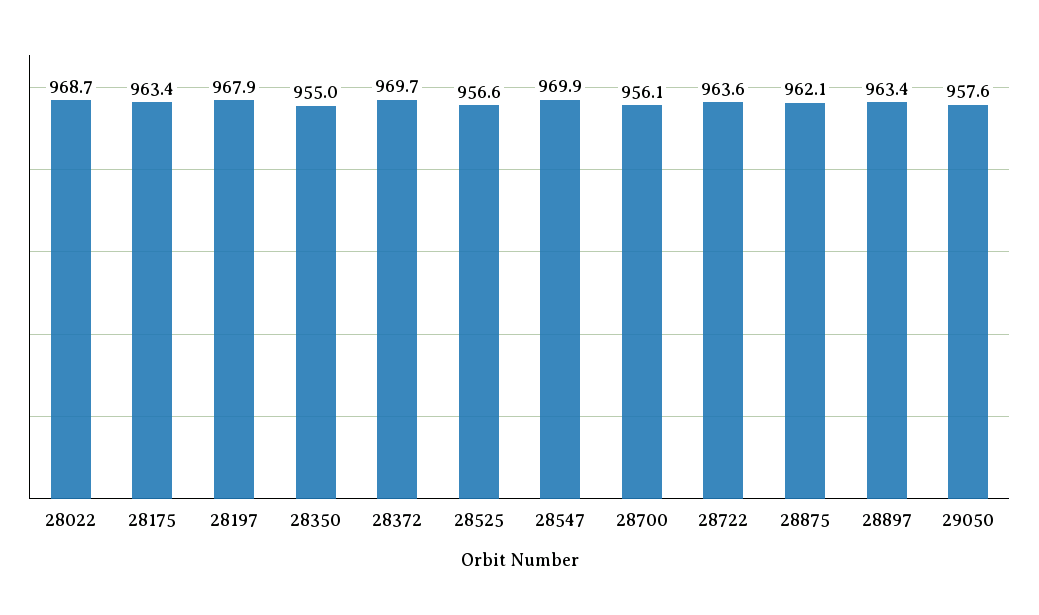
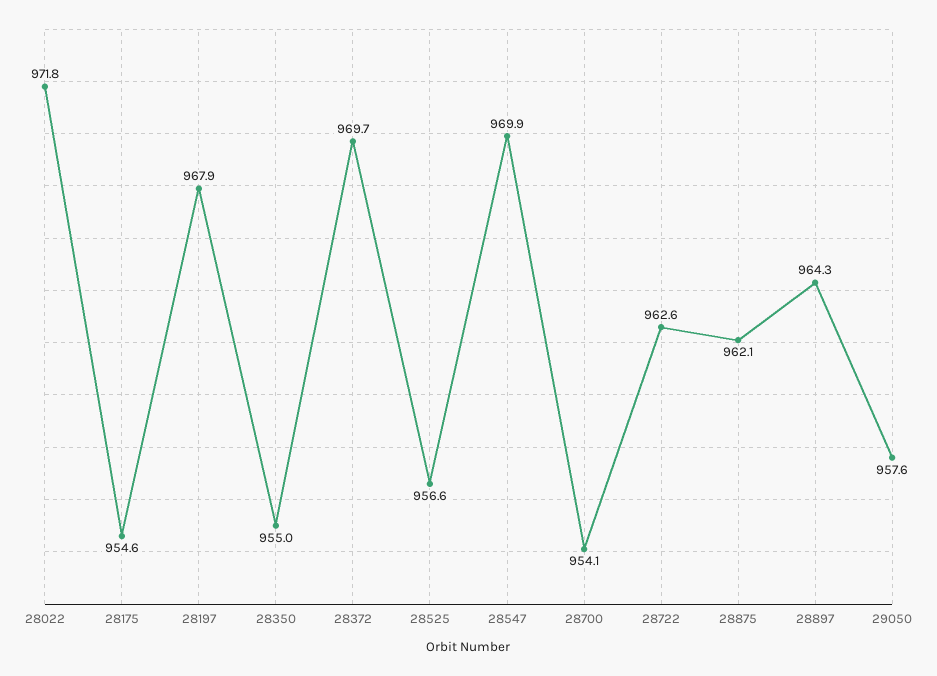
28022: 968.7 -> 971.8
28175: 963.4 -> 954.6
28700: 956.1 -> 954.1
28722: 963.6 -> 962.6
28897: 963.4 -> 964.3

